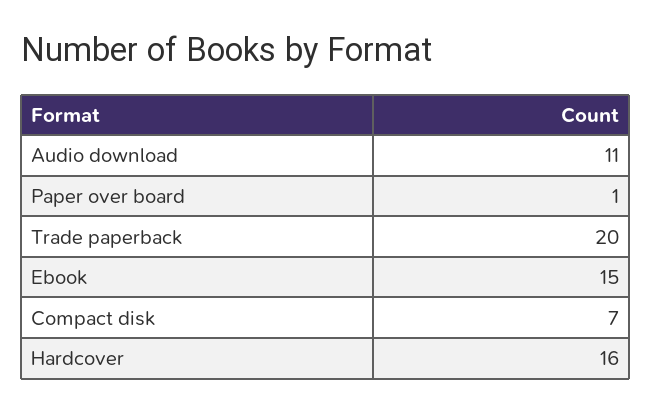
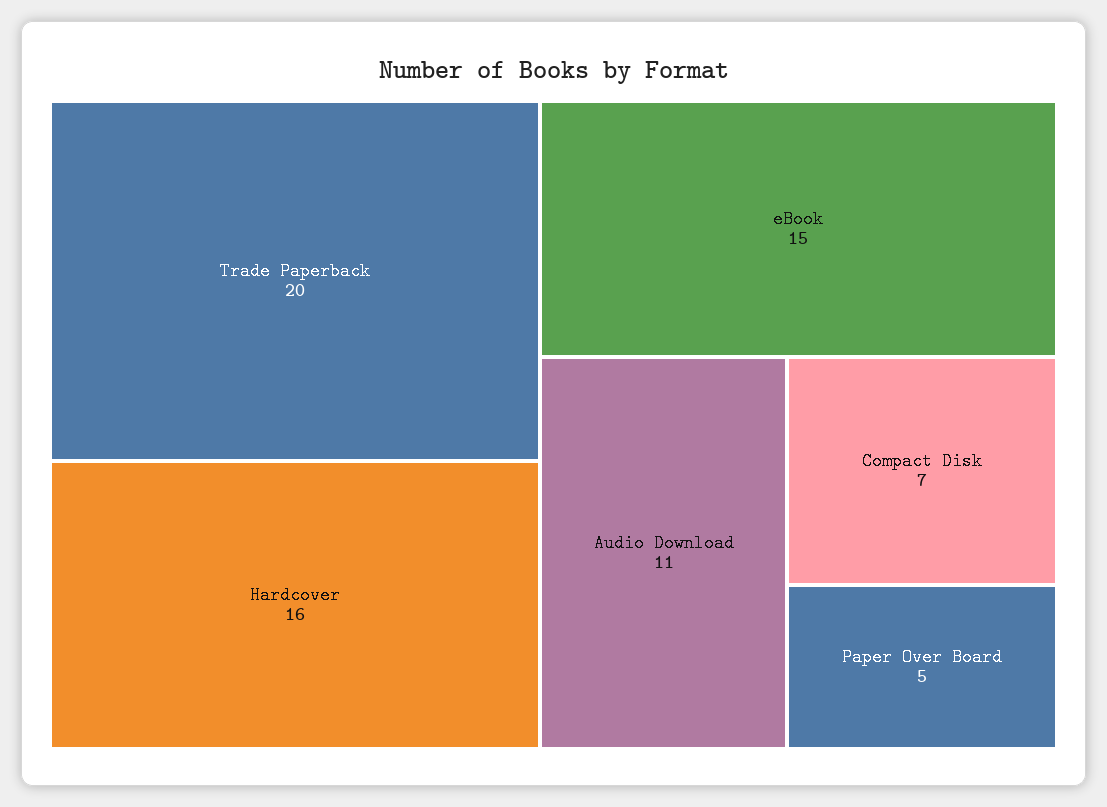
Paper over board: 1 -> 5

